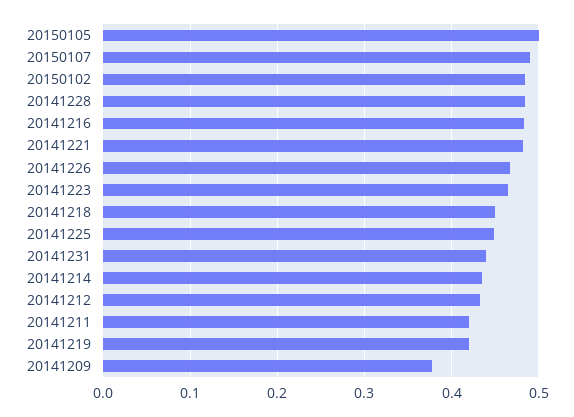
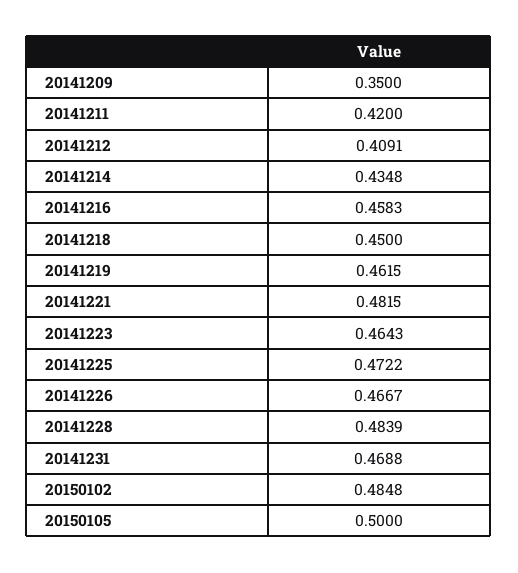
20150107: 0.49 -> none
20141216: 0.48 -> 0.4583
20141225: 0.45 -> 0.4722
20141231: 0.44 -> 0.4688
20141212: 0.43 -> 0.4091
20141219: 0.42 -> 0.4615
20141209: 0.38 -> 0.35

